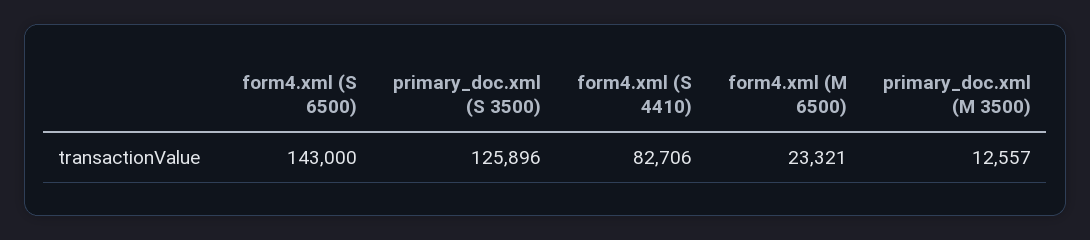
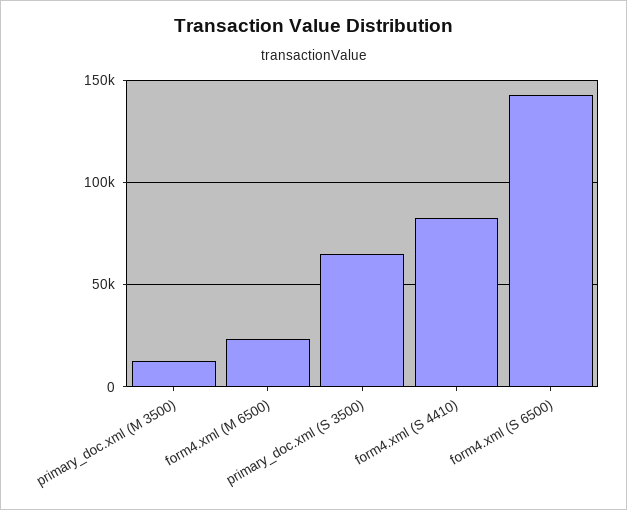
primary_doc.xml (S 3500): 125896 -> 65000

